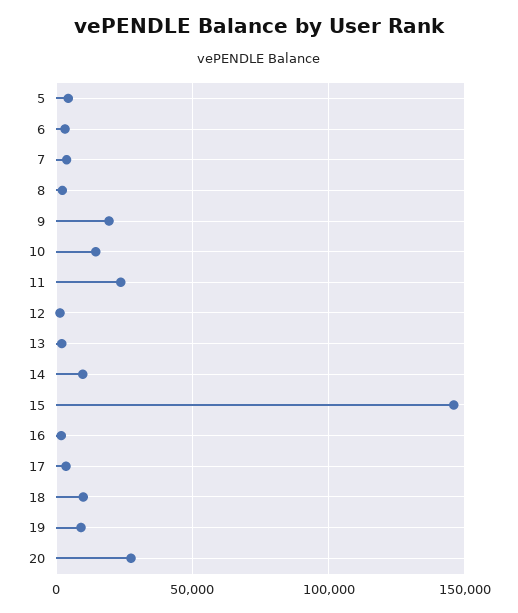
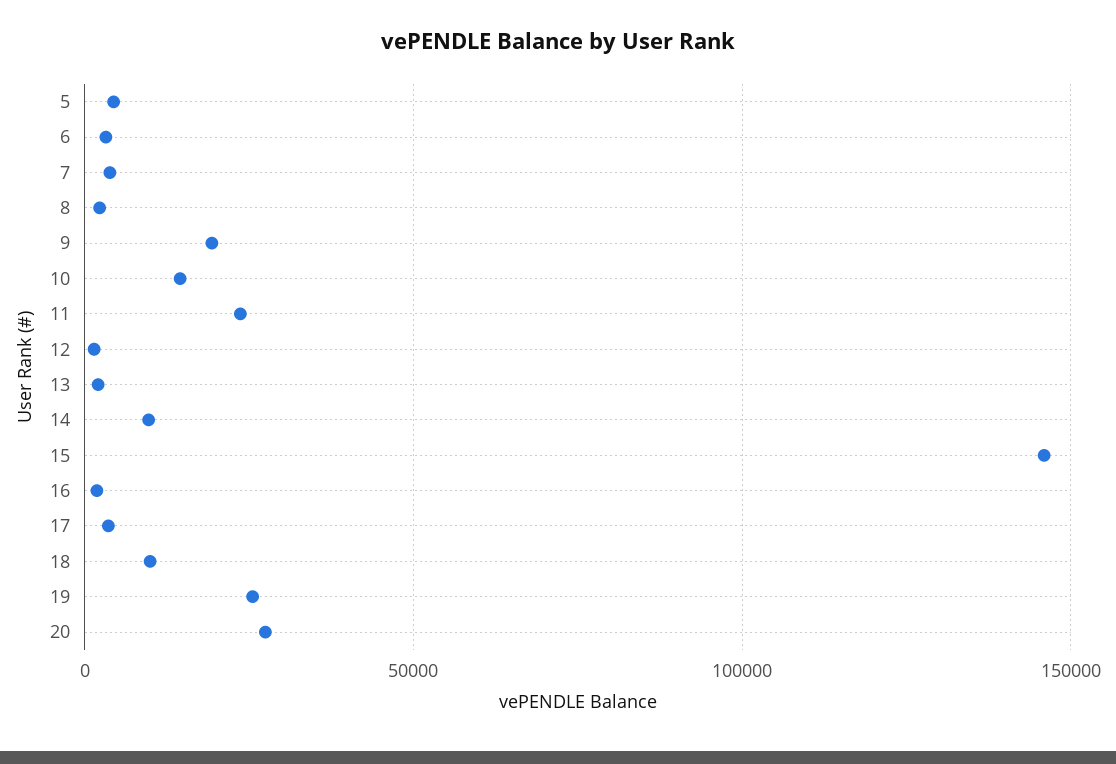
19: 10000 -> 25000

